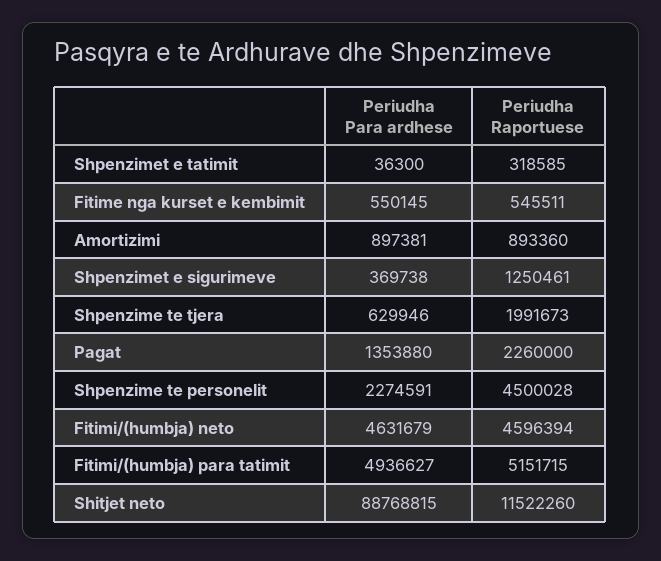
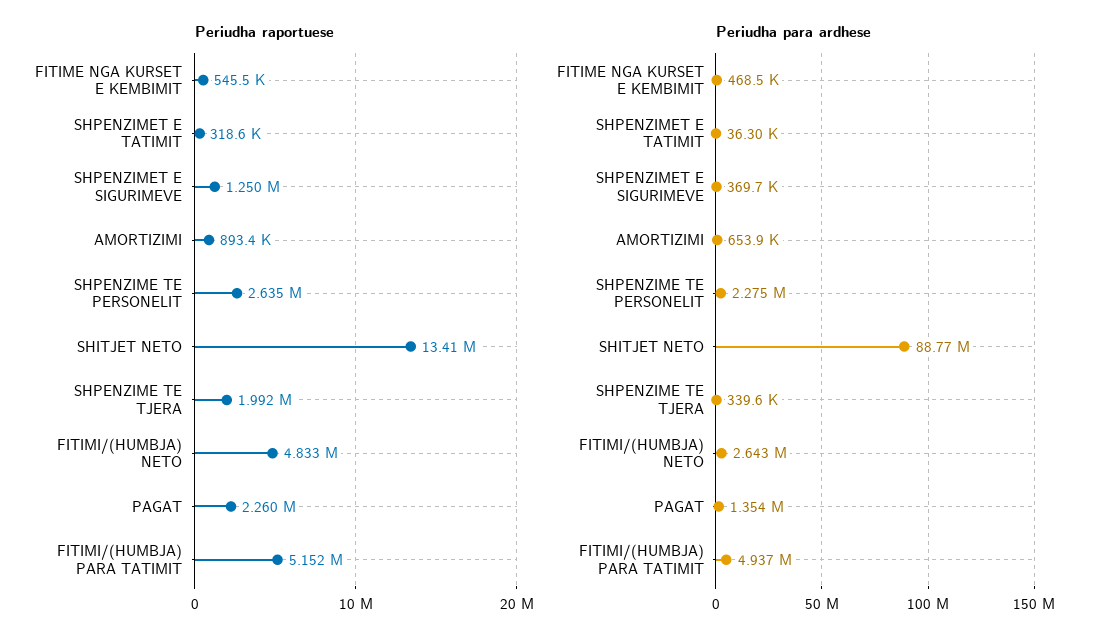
Periudha Para ardhese, Fitime nga kurset e kembimit: 550145 -> 468500
Periudha Para ardhese, Amortizimi: 897381 -> 653900
Periudha Para ardhese, Shpenzime te tjera: 629946 -> 339600
Periudha Raportuese, Shpenzime te personelit: 4500028 -> 2635000
Periudha Para ardhese, Fitimi/(humbja) neto: 4631679 -> 2643000
Periudha Raportuese, Fitimi/(humbja) neto: 4596394 -> 4833000
Periudha Raportuese, Shitjet neto: 11522260 -> 13410000

